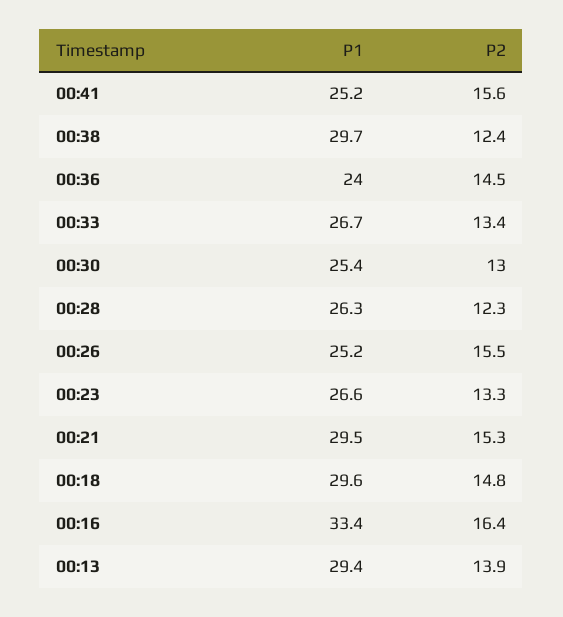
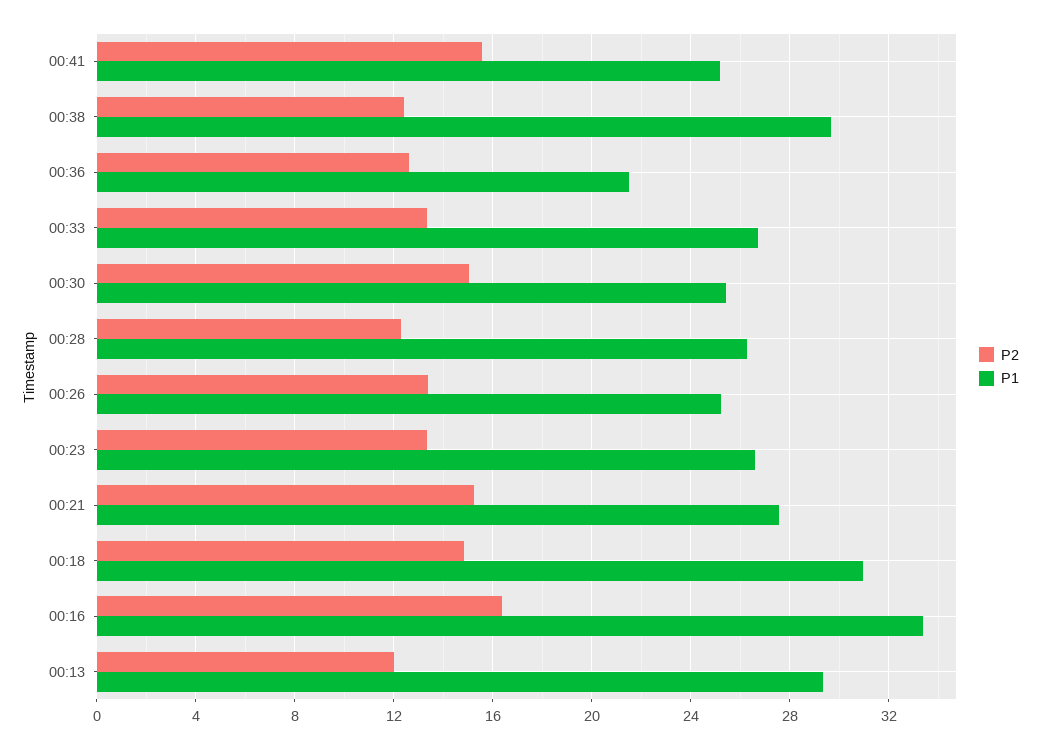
P1, 00:36: 24 -> 21.5
P2, 00:36: 14.5 -> 12.5
P2, 00:30: 13 -> 15
P2, 00:26: 15.5 -> 13.5
P1, 00:21: 29.5 -> 27.5
P1, 00:18: 29.6 -> 31
P2, 00:13: 13.9 -> 12

